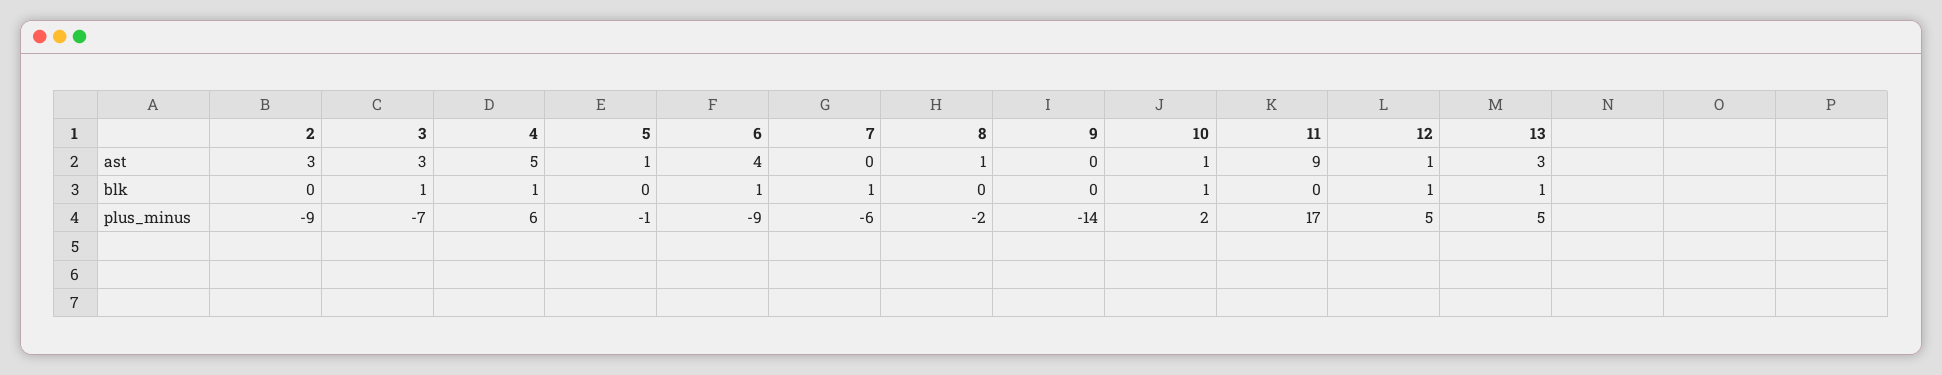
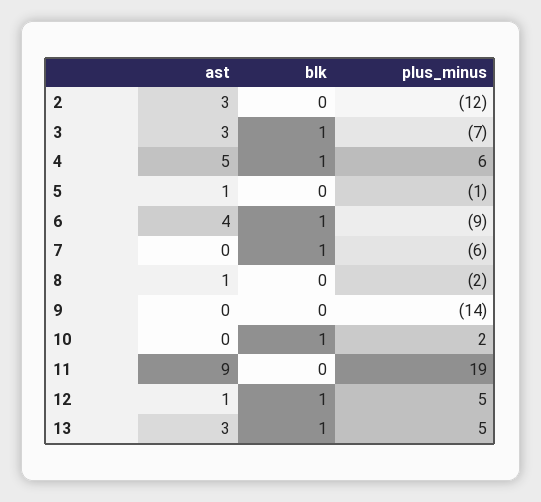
10, ast: 1 -> 0
2, plus_minus: -9 -> -12
11, plus_minus: 17 -> 19

